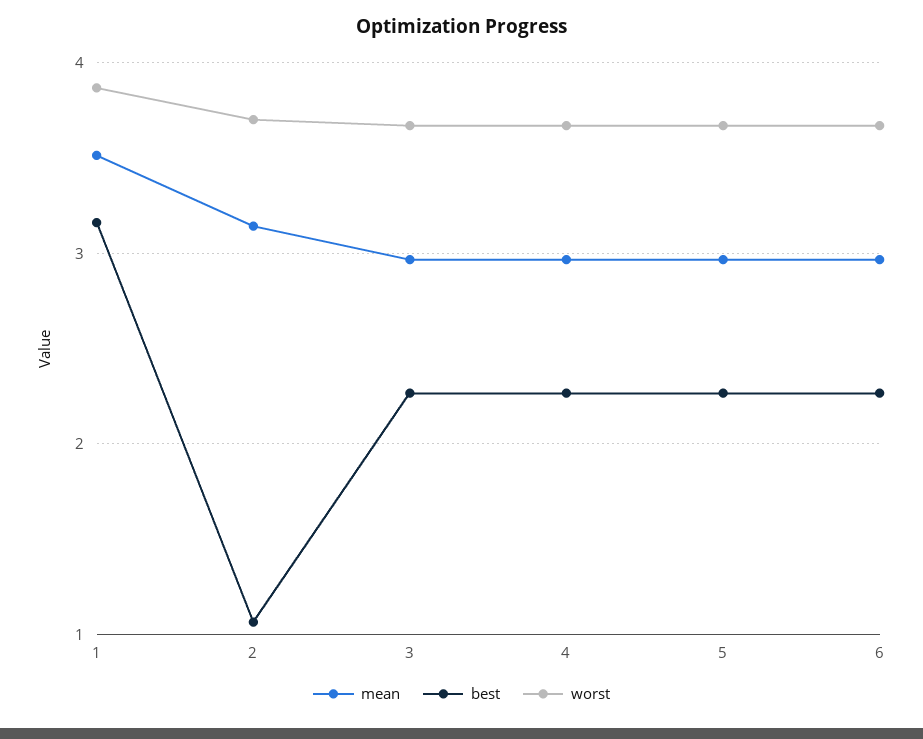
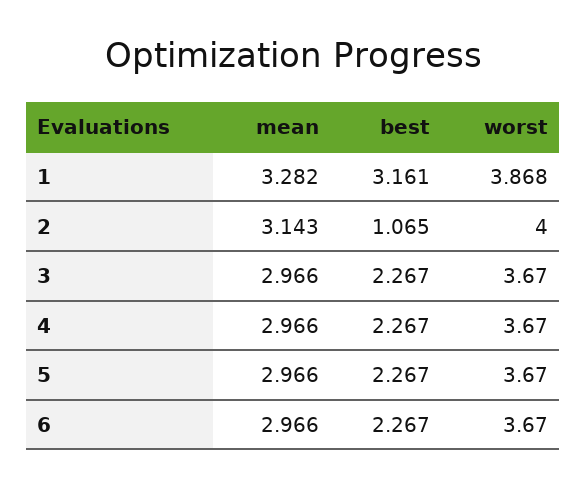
mean, 1: 3.5 -> 3.282
worst, 2: 3.7 -> 4

